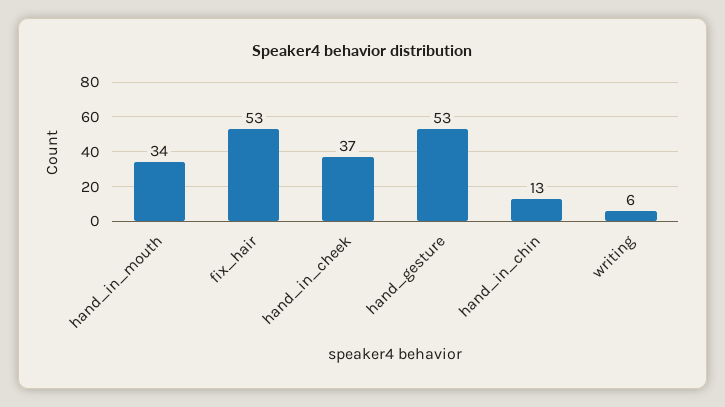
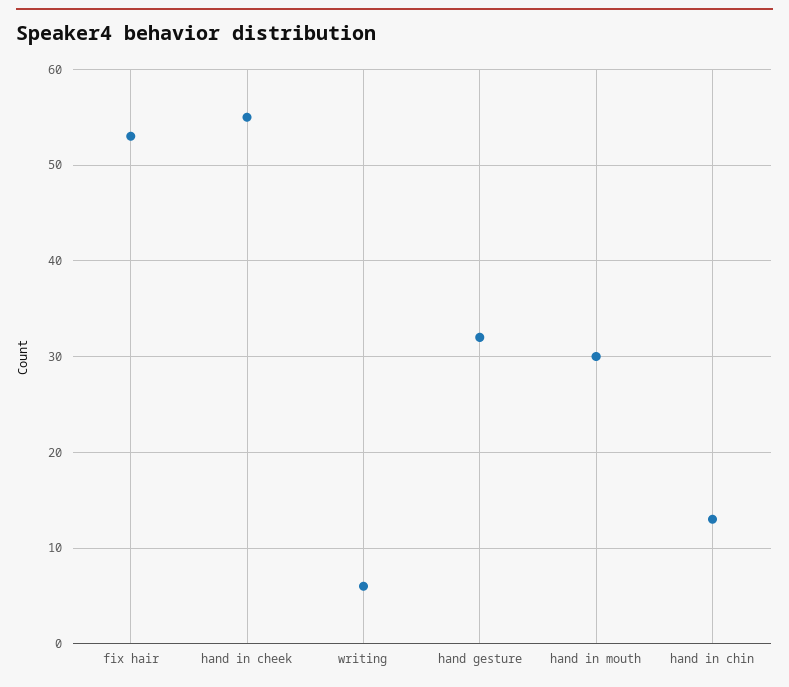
hand_in_mouth: 34 -> 30
hand_in_cheek: 37 -> 55
hand_gesture: 53 -> 32

